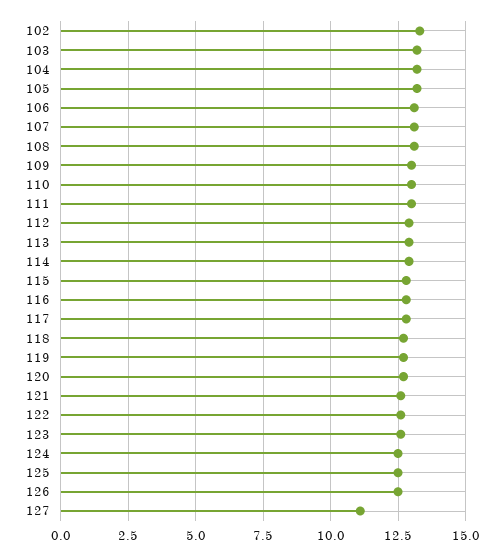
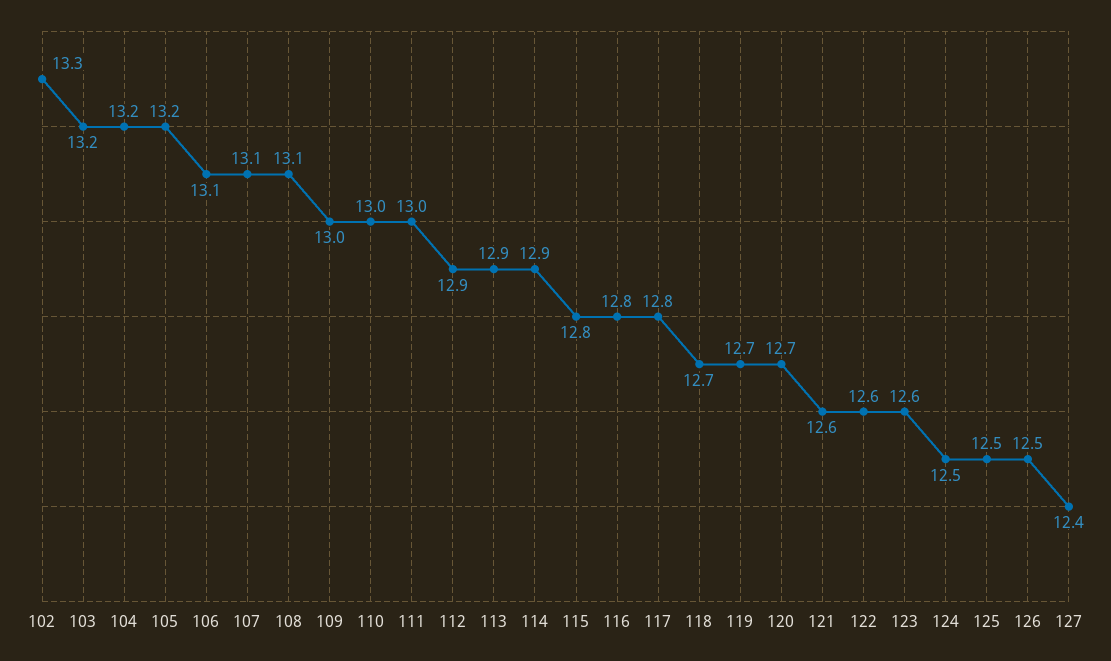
127: 11 -> 12.4

